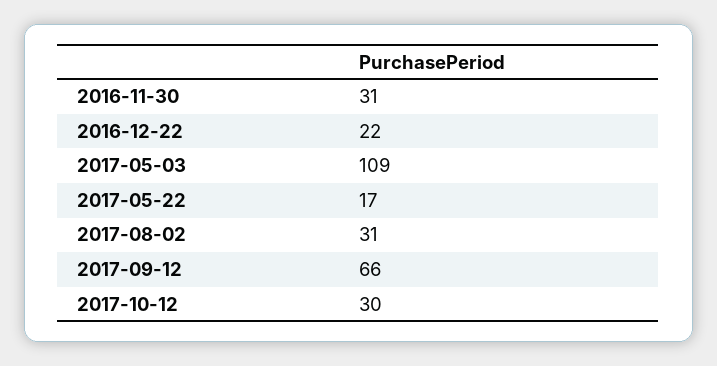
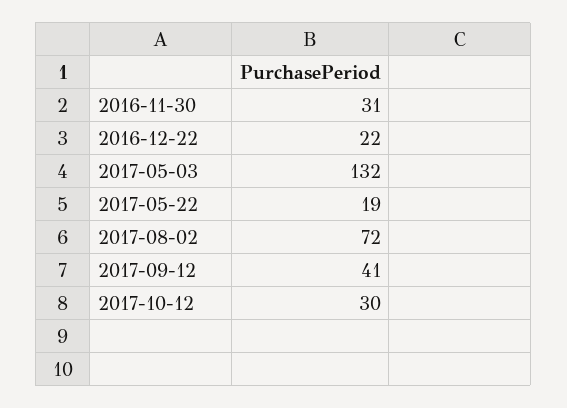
2017-05-03: 109 -> 132
2017-05-22: 17 -> 19
2017-08-02: 31 -> 72
2017-09-12: 66 -> 41

